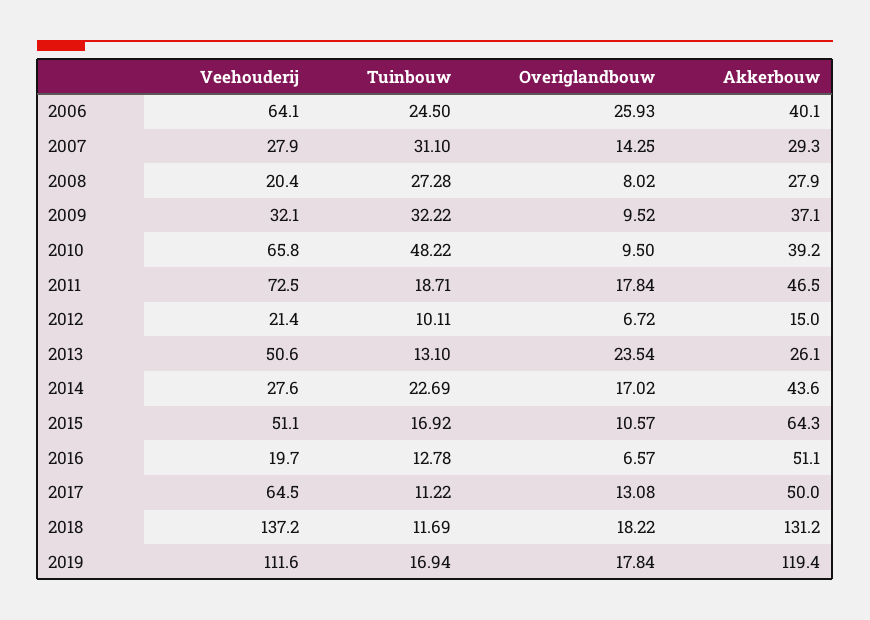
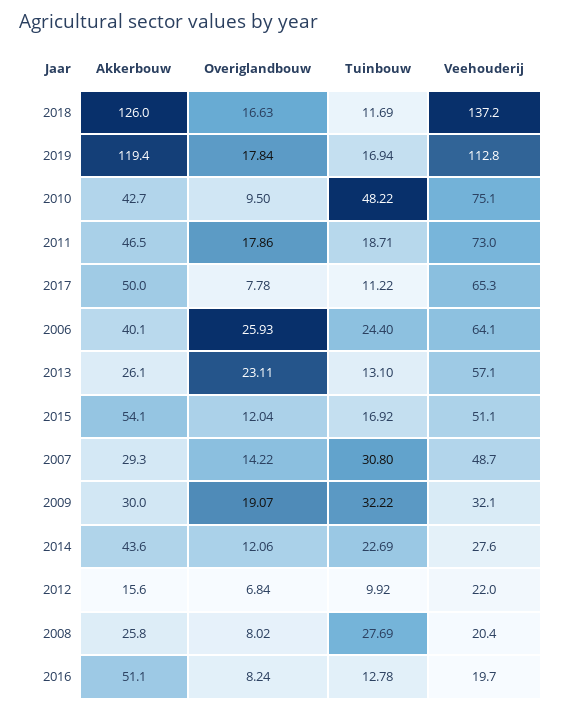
Tuinbouw, 2006: 24.5 -> 24.4
Veehouderij, 2007: 27.9 -> 48.7
Tuinbouw, 2007: 31.1 -> 30.8
Overiglandbouw, 2007: 14.25 -> 14.22
Tuinbouw, 2008: 27.28 -> 27.69
Akkerbouw, 2008: 27.9 -> 25.8
Overiglandbouw, 2009: 9.52 -> 19.07
Akkerbouw, 2009: 37.1 -> 30
Veehouderij, 2010: 65.8 -> 75.1
Akkerbouw, 2010: 39.2 -> 42.7
Veehouderij, 2011: 72.5 -> 73
Overiglandbouw, 2011: 17.84 -> 17.86
Veehouderij, 2012: 21.4 -> 22
Tuinbouw, 2012: 10.11 -> 9.92
Overiglandbouw, 2012: 6.72 -> 6.84
Akkerbouw, 2012: 15 -> 15.6
Veehouderij, 2013: 50.6 -> 57.1
Overiglandbouw, 2013: 23.54 -> 23.11
Overiglandbouw, 2014: 17.02 -> 12.06
Overiglandbouw, 2015: 10.57 -> 12.04
Akkerbouw, 2015: 64.3 -> 54.1
Overiglandbouw, 2016: 6.57 -> 8.24
Veehouderij, 2017: 64.5 -> 65.3
Overiglandbouw, 2017: 13.08 -> 7.78
Overiglandbouw, 2018: 18.22 -> 16.63
Akkerbouw, 2018: 131.2 -> 126
Veehouderij, 2019: 111.6 -> 112.8

